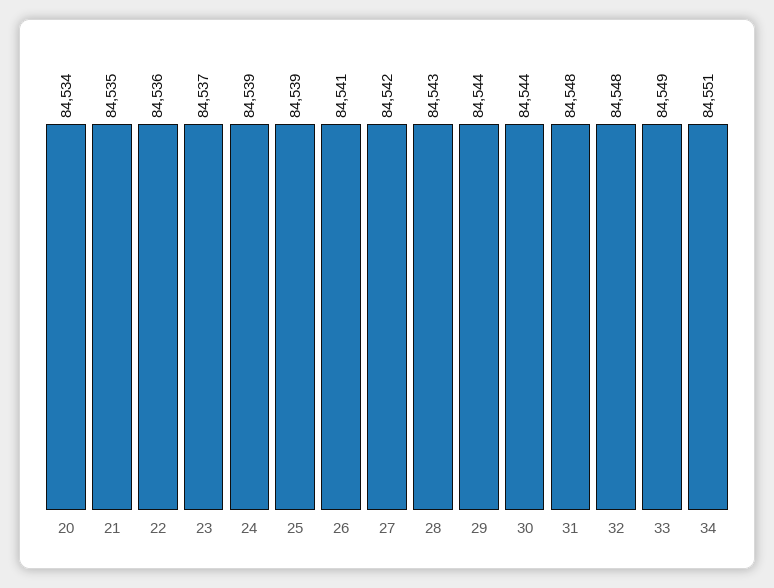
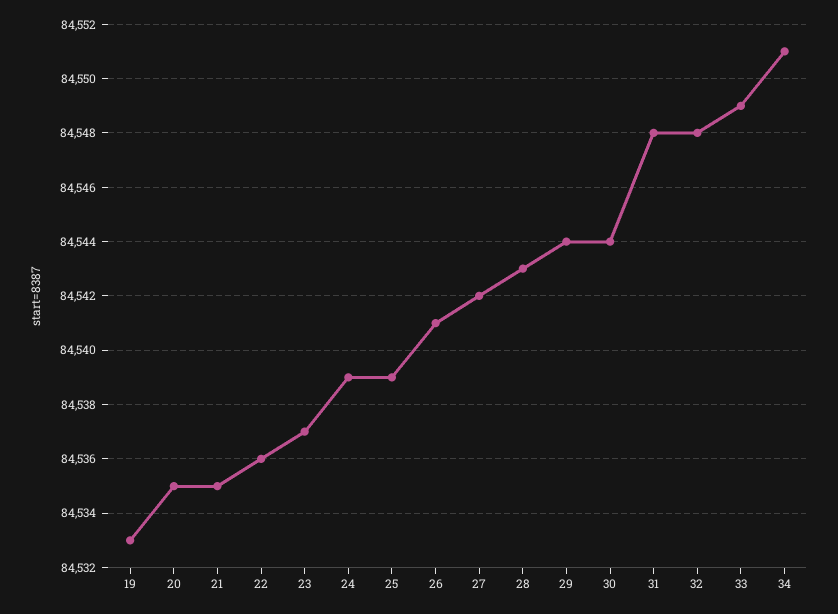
20: 84534 -> 84535
19: none -> 84533

